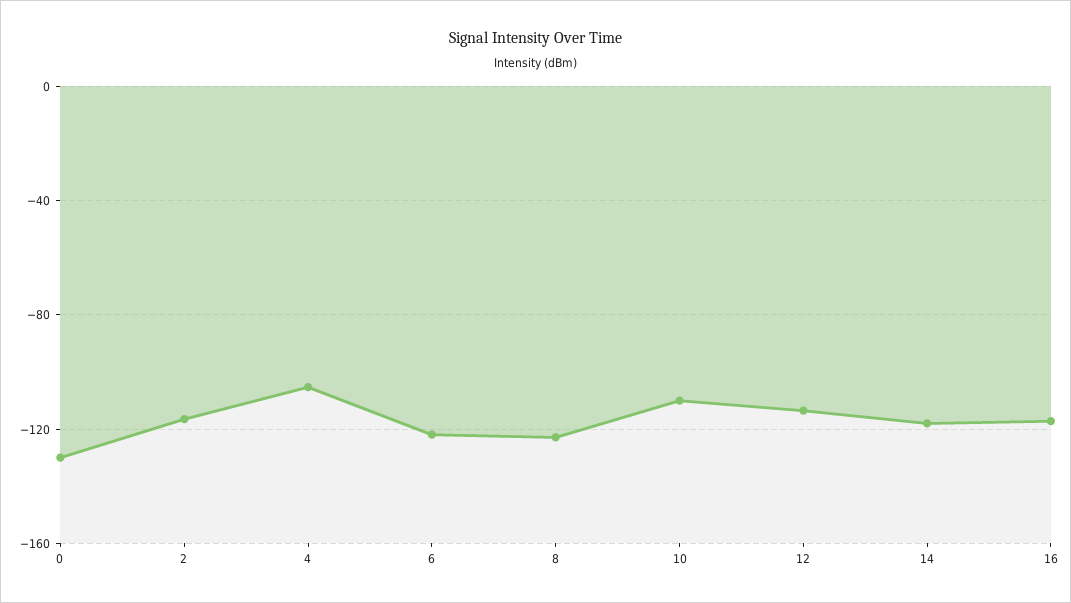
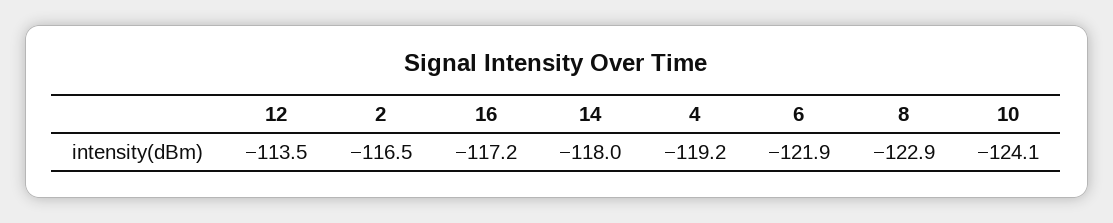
0: -130 -> none
4: -105 -> -119.2
10: -110 -> -124.1

